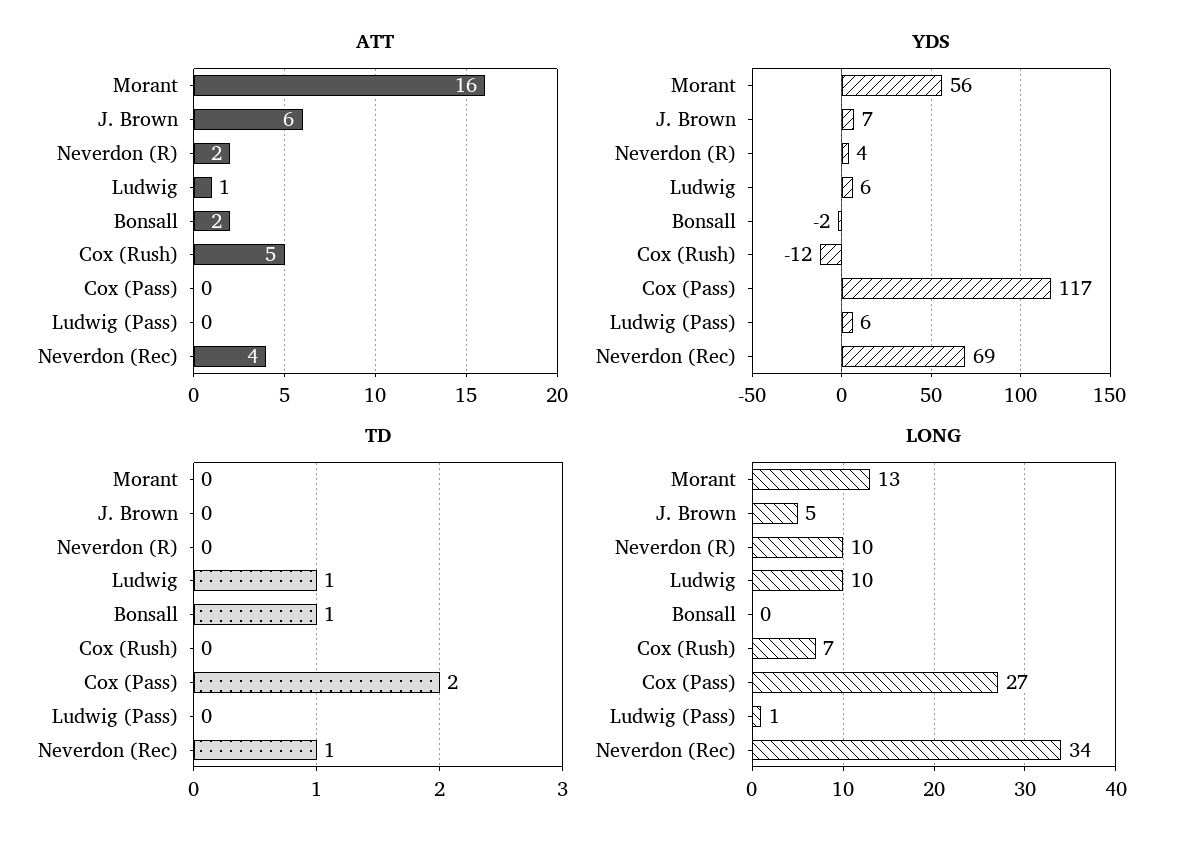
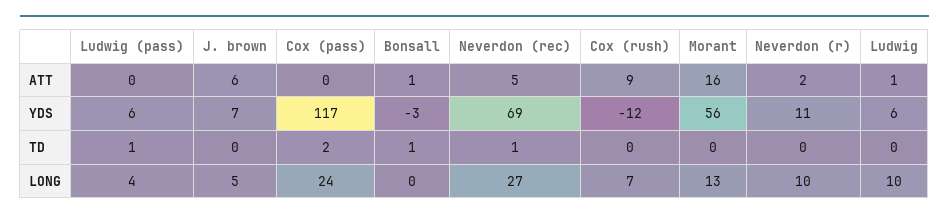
ATT, Bonsall: 2 -> 1
ATT, Cox (Rush): 5 -> 9
ATT, Neverdon (Rec): 4 -> 5
YDS, Neverdon (R): 4 -> 11
YDS, Bonsall: -2 -> -3
TD, Ludwig: 1 -> 0
TD, Ludwig (Pass): 0 -> 1
LONG, Cox (Pass): 27 -> 24
LONG, Ludwig (Pass): 1 -> 4
LONG, Neverdon (Rec): 34 -> 27

